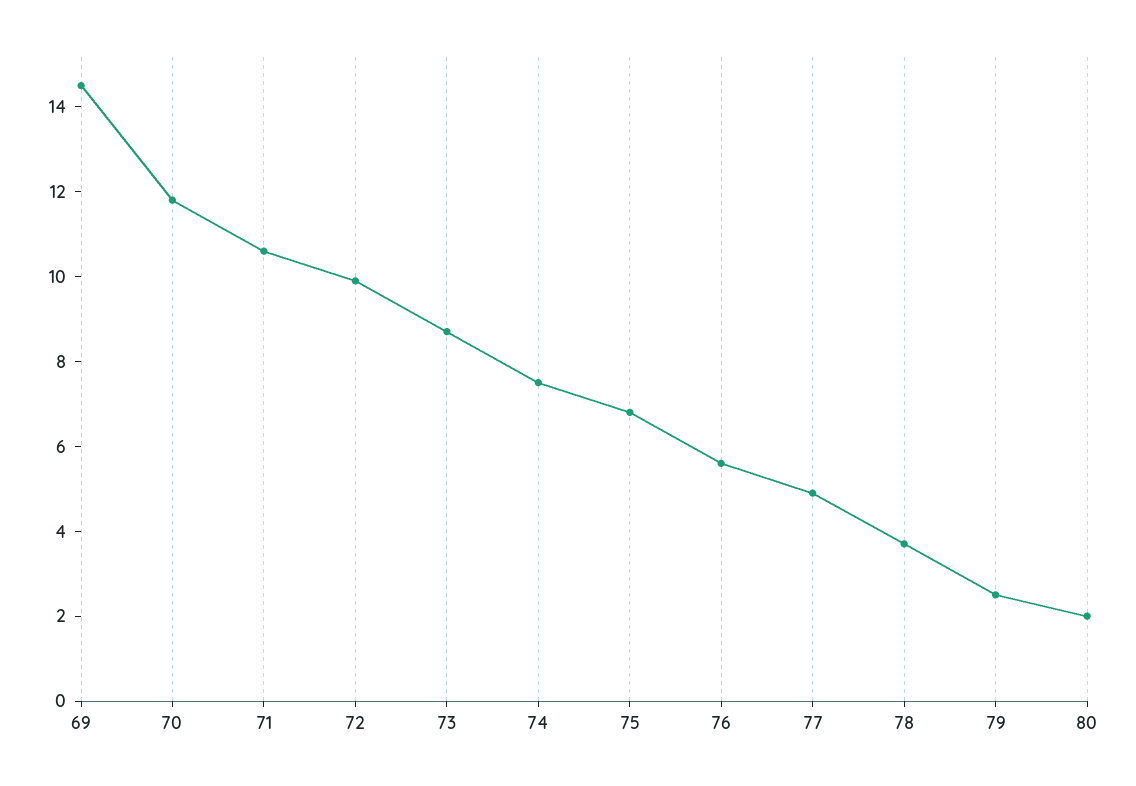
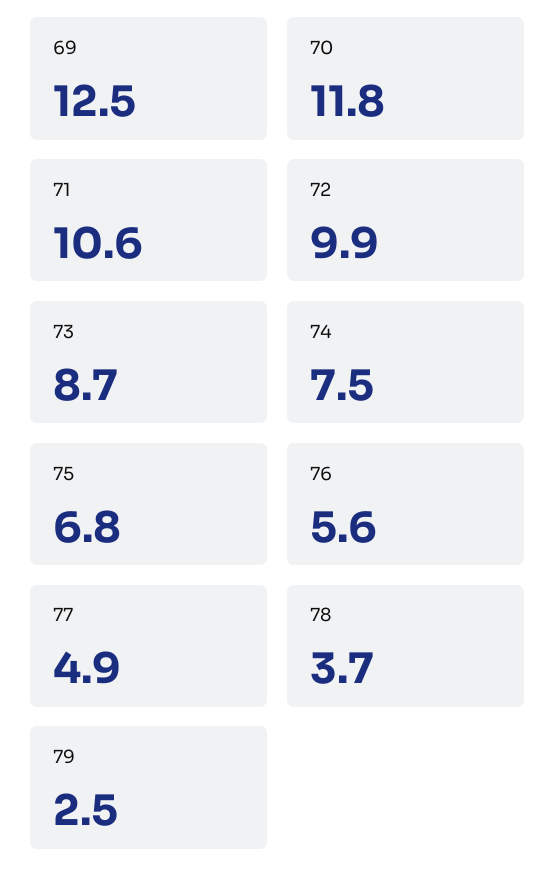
69: 14.5 -> 12.5
80: 2 -> none

